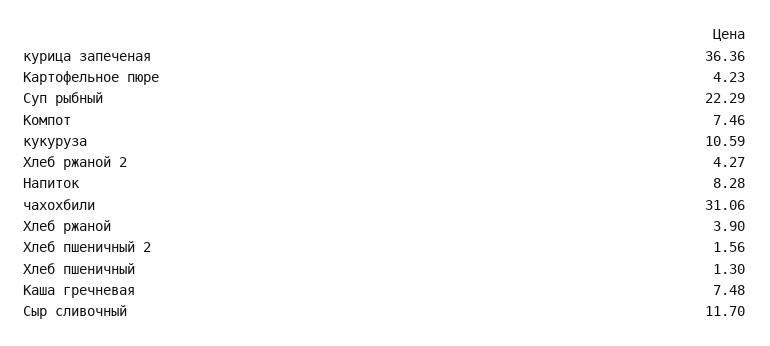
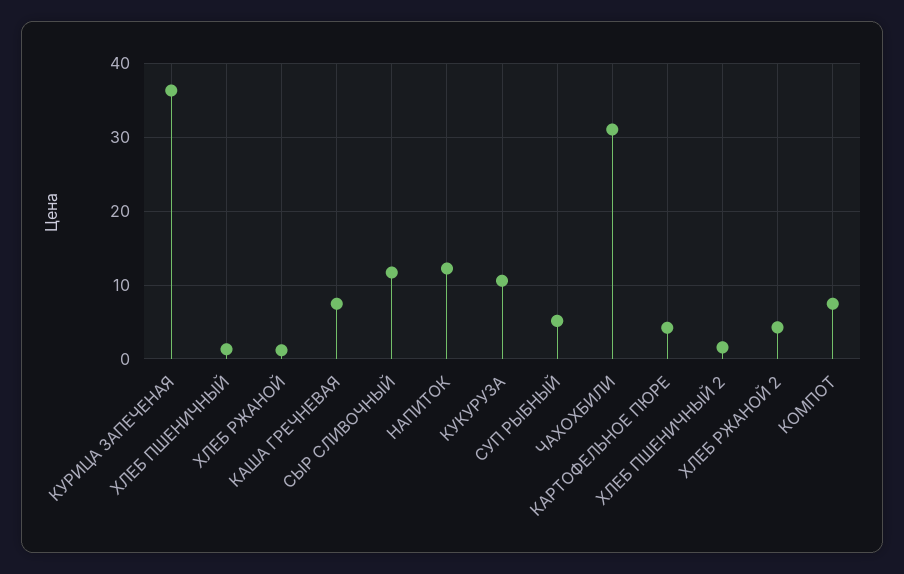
Суп рыбный: 22.29 -> 5
Напиток: 8.28 -> 12
Хлеб ржаной: 3.9 -> 1

